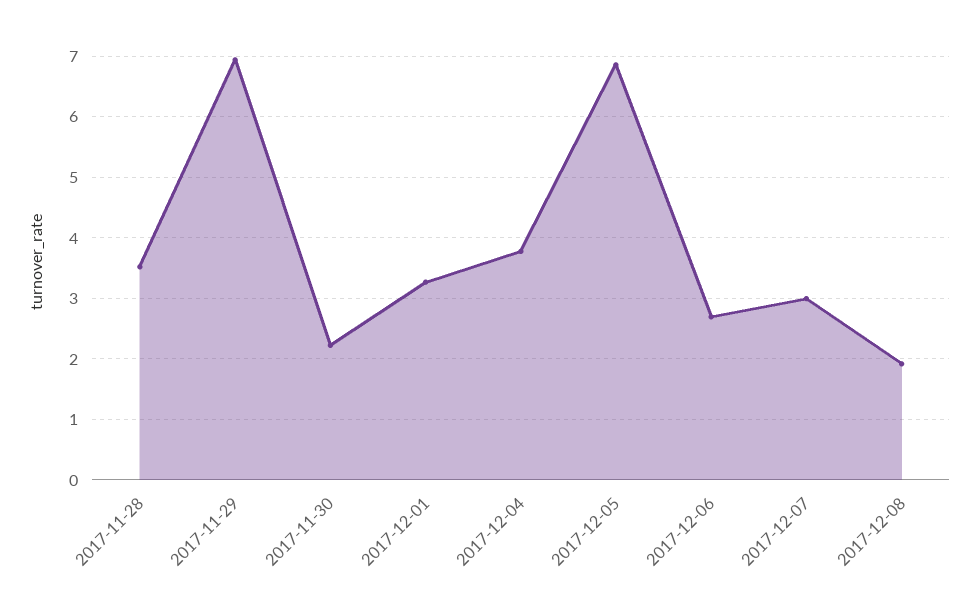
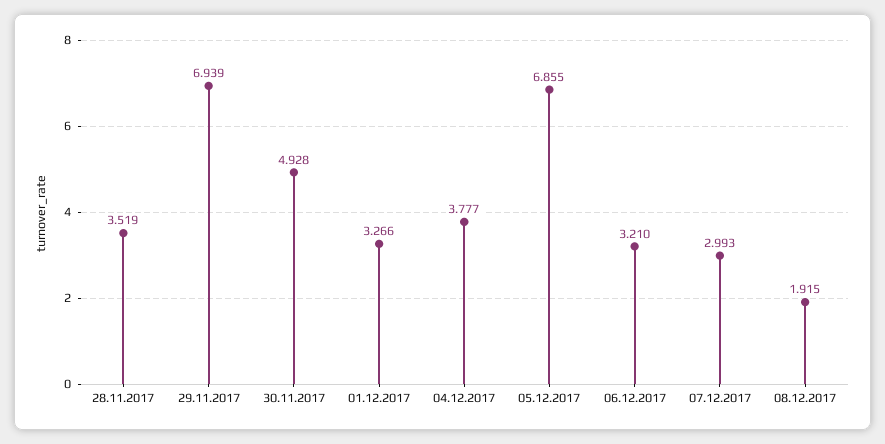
2017-11-30: 2.2 -> 4.928
2017-12-06: 2.7 -> 3.21

